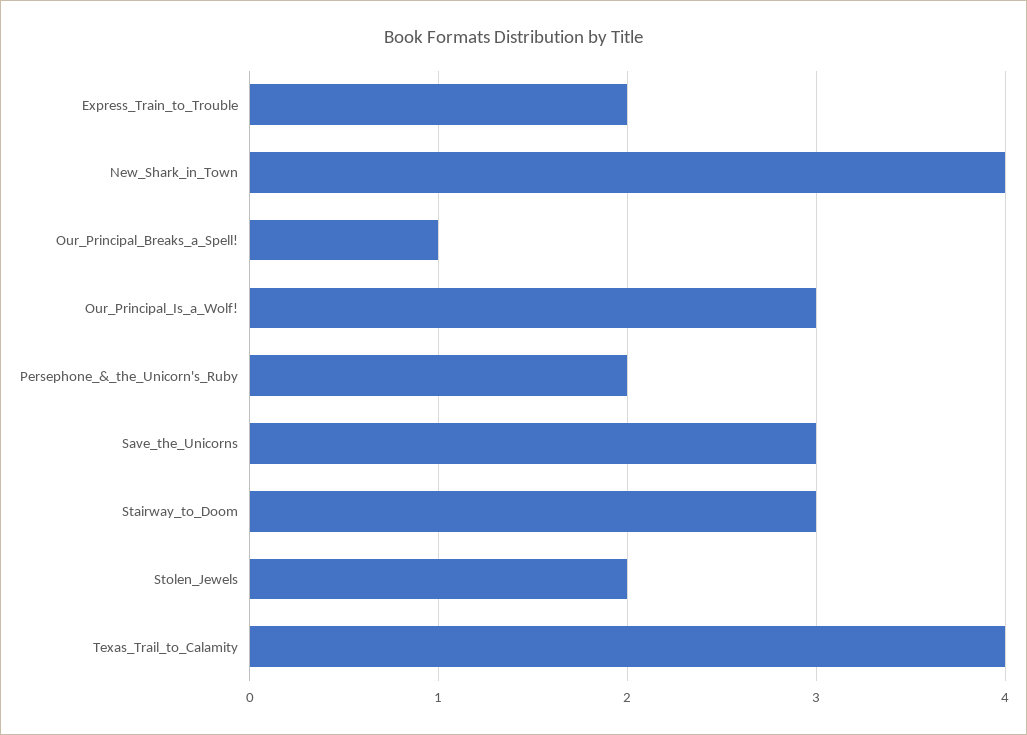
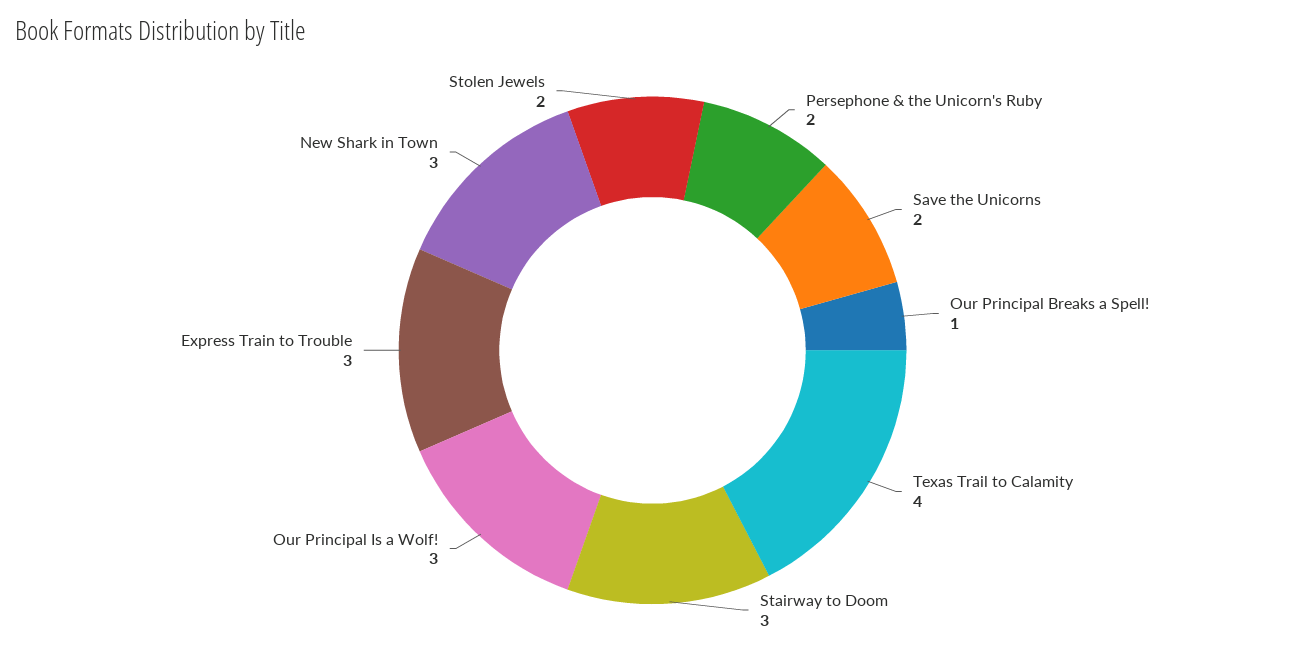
Express_Train_to_Trouble: 2 -> 3
New_Shark_in_Town: 4 -> 3
Save_the_Unicorns: 3 -> 2

